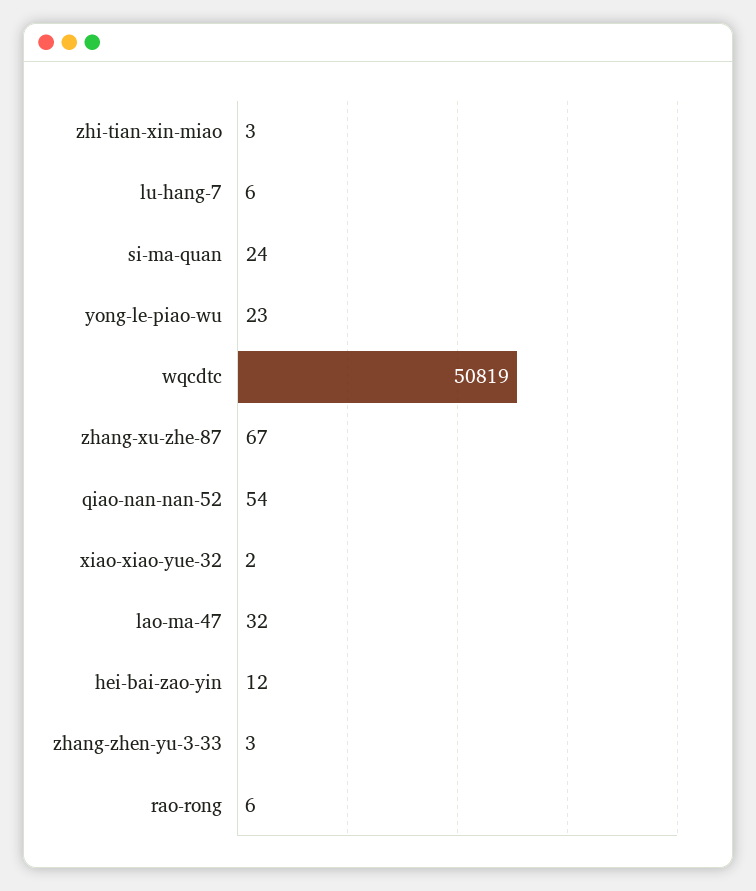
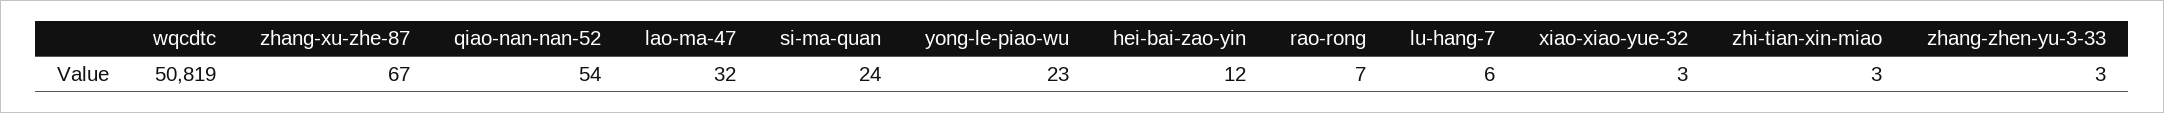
xiao-xiao-yue-32: 2 -> 3
rao-rong: 6 -> 7

